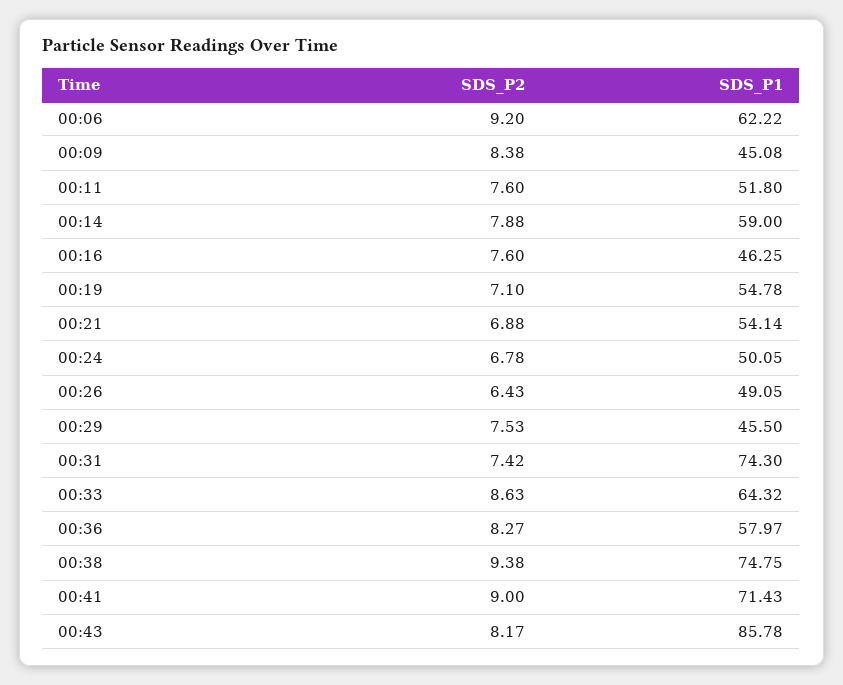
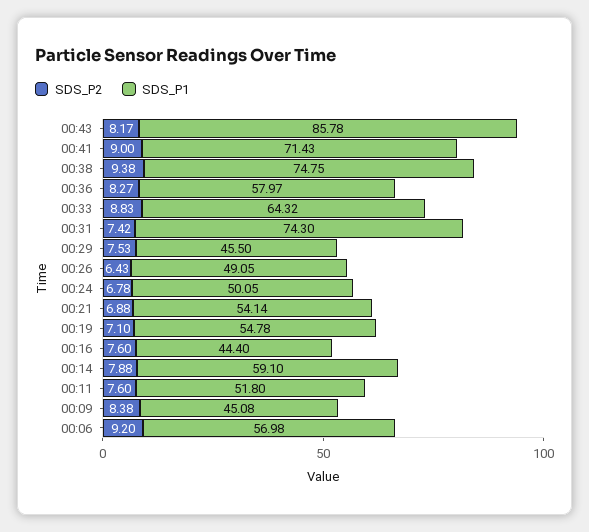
SDS_P1, 00:06: 62.22 -> 56.98
SDS_P1, 00:14: 59 -> 59.1
SDS_P1, 00:16: 46.25 -> 44.4
SDS_P2, 00:33: 8.63 -> 8.83

